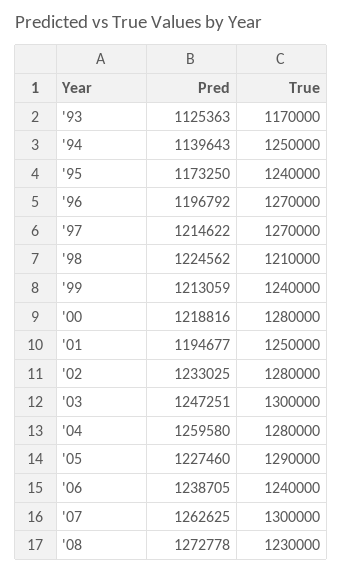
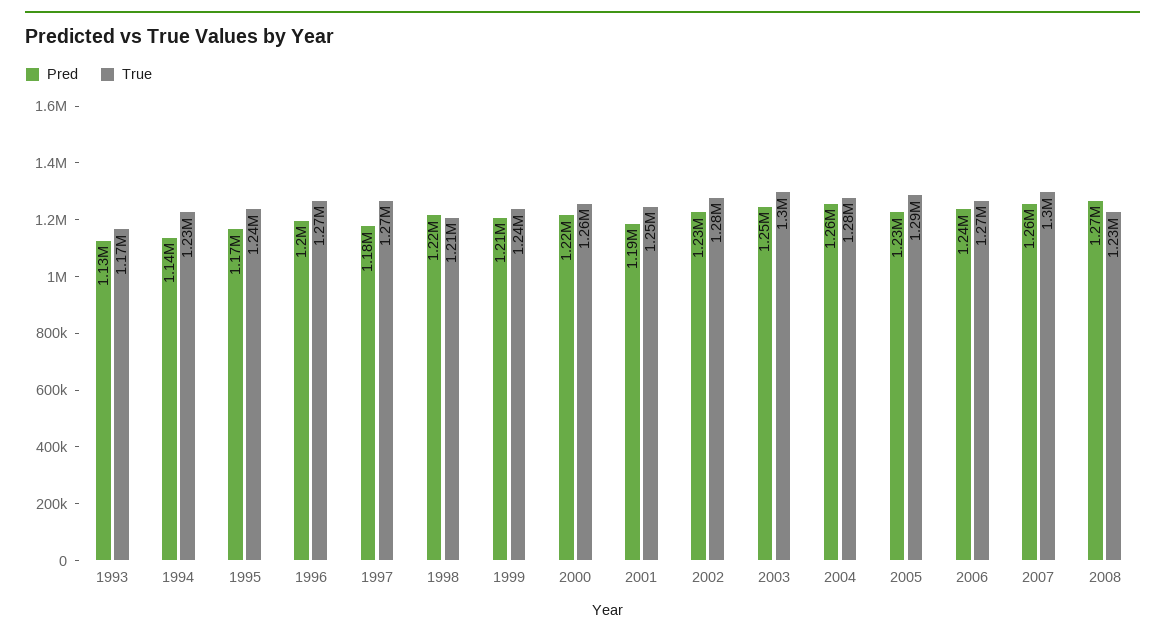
True, '94: 1250000 -> 1230000
Pred, '97: 1214622 -> 1180000
True, '00: 1280000 -> 1260000
True, '06: 1240000 -> 1270000

